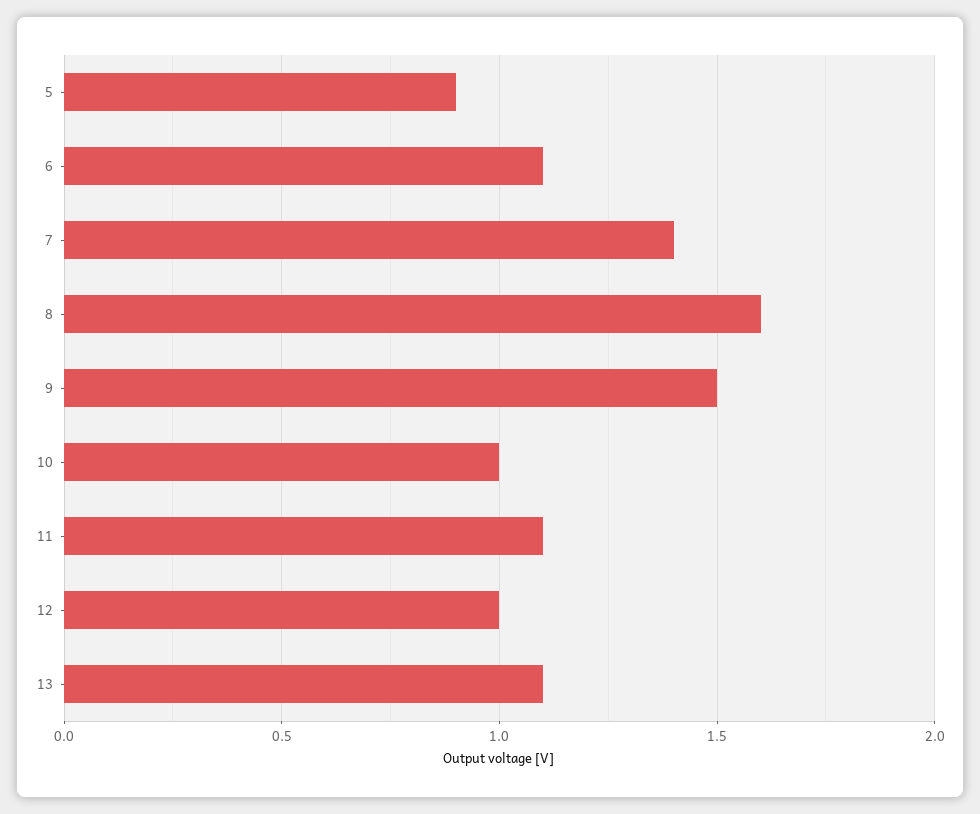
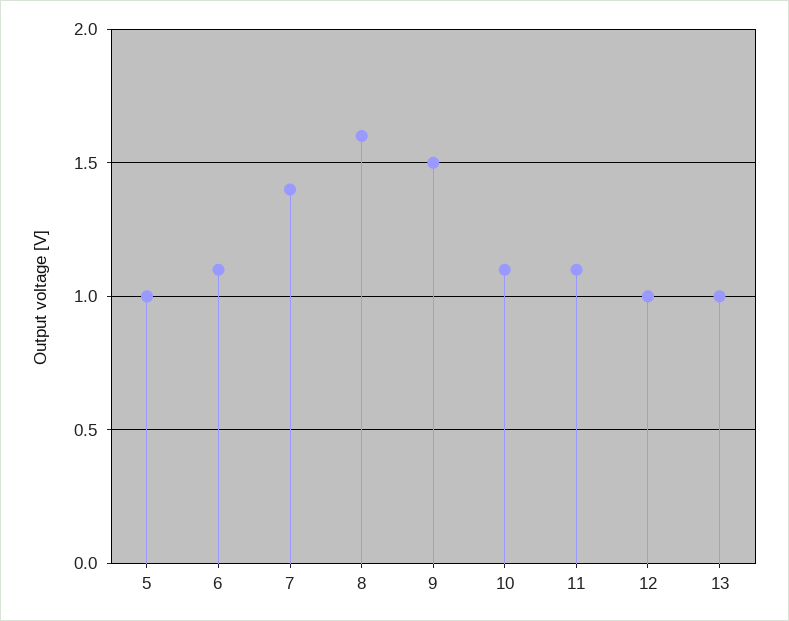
5: 0.9 -> 1
10: 1 -> 1.1
13: 1.1 -> 1

